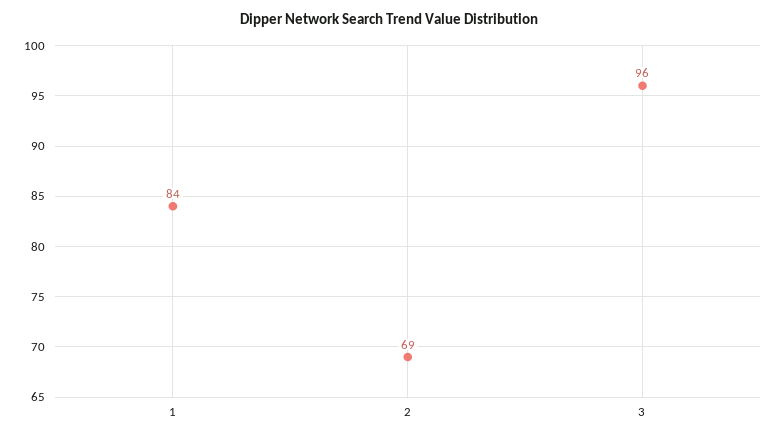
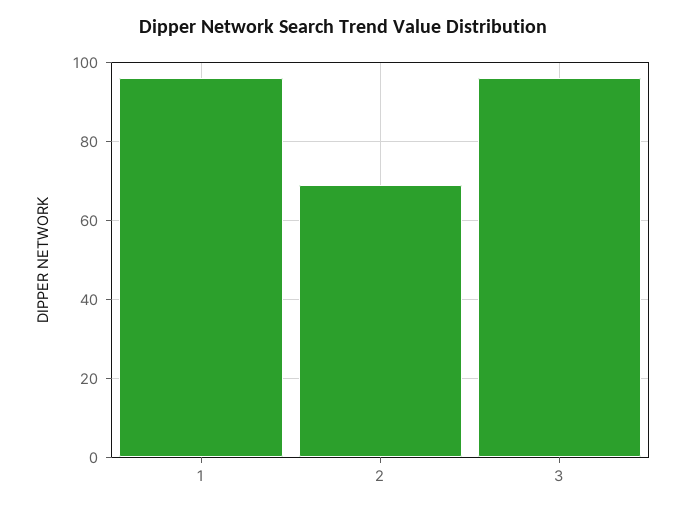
1: 84 -> 95

